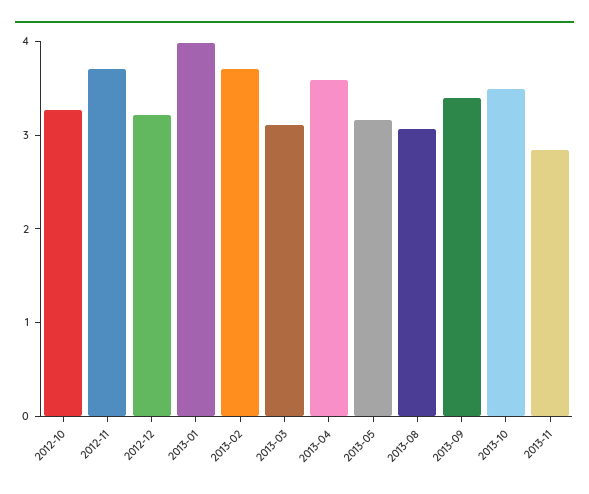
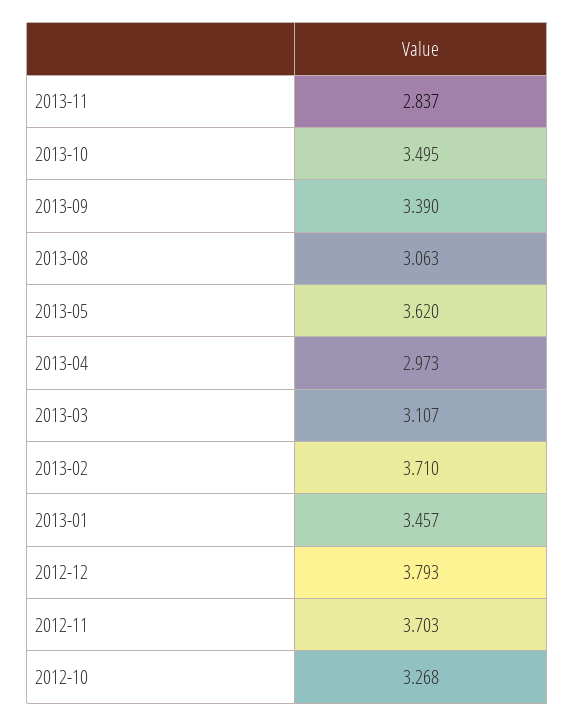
2012-12: 3.2 -> 3.793
2013-01: 4 -> 3.457
2013-04: 3.6 -> 2.973
2013-05: 3.2 -> 3.62

